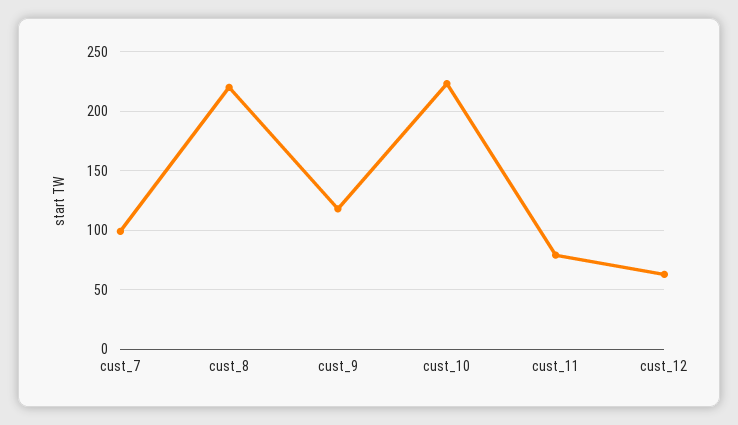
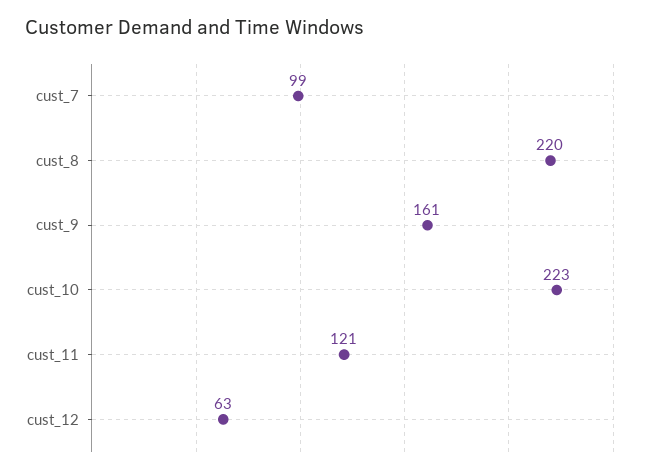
cust_9: 120 -> 161
cust_11: 80 -> 121

